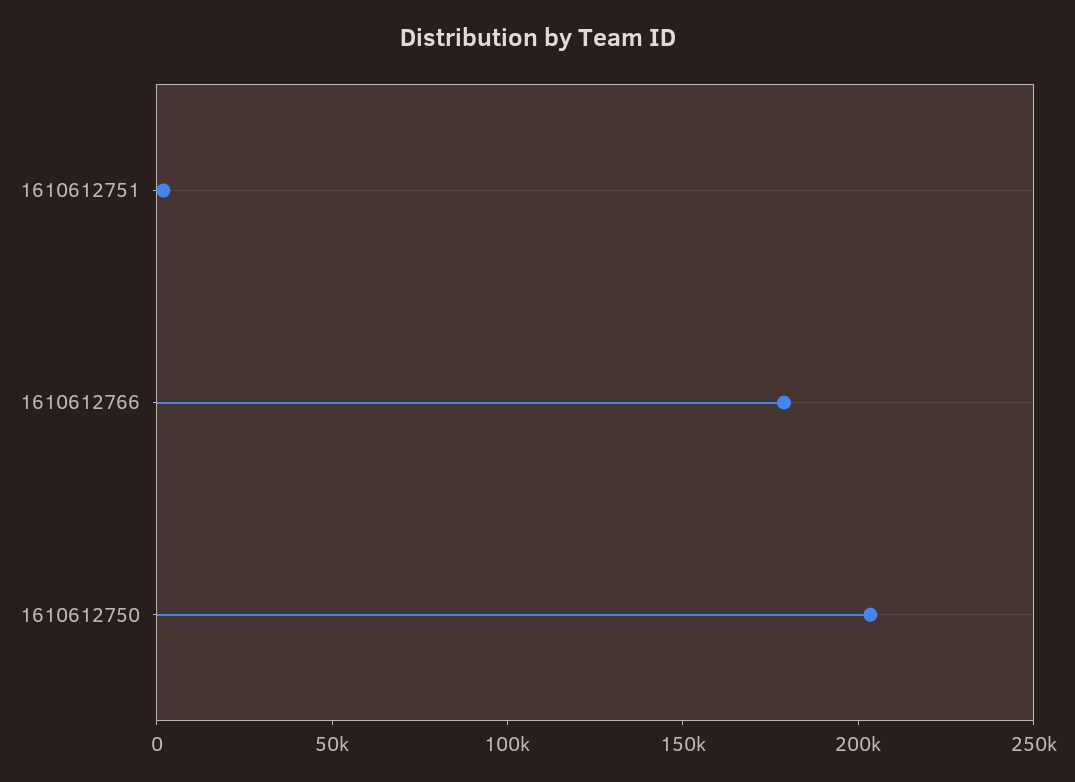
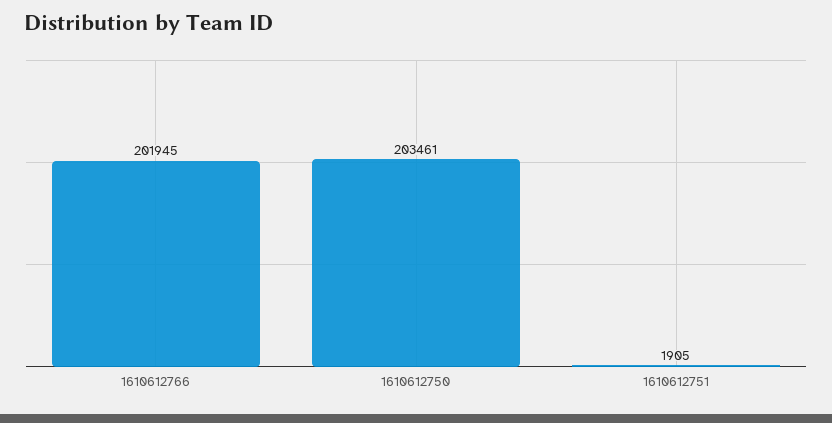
1610612766: 180000 -> 201945

